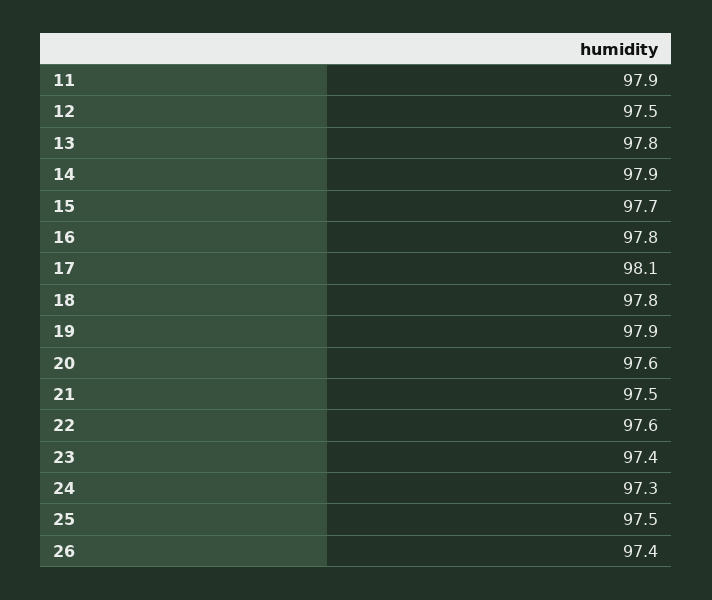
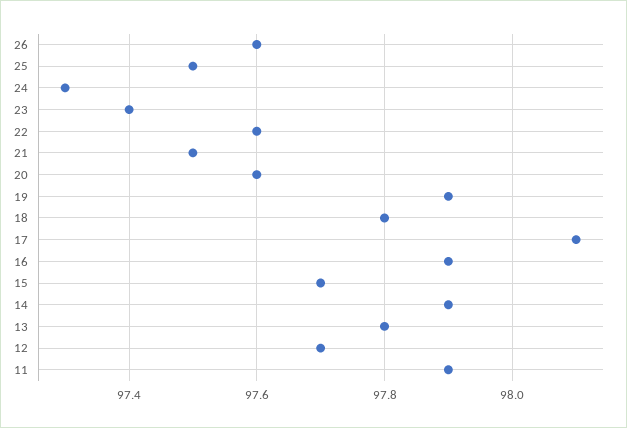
12: 97.5 -> 97.7
16: 97.8 -> 97.9
26: 97.4 -> 97.6

